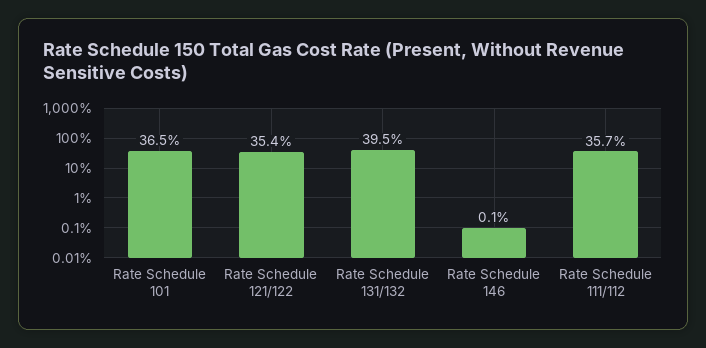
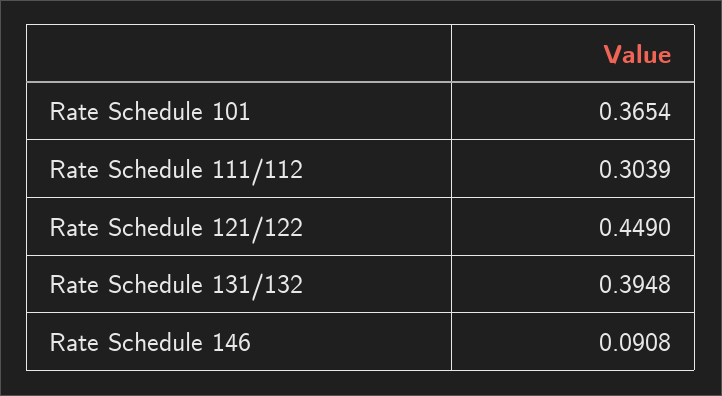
Rate Schedule 121/122: 0.354 -> 0.449
Rate Schedule 146: 0.001 -> 0.0908
Rate Schedule 111/112: 0.357 -> 0.3039

